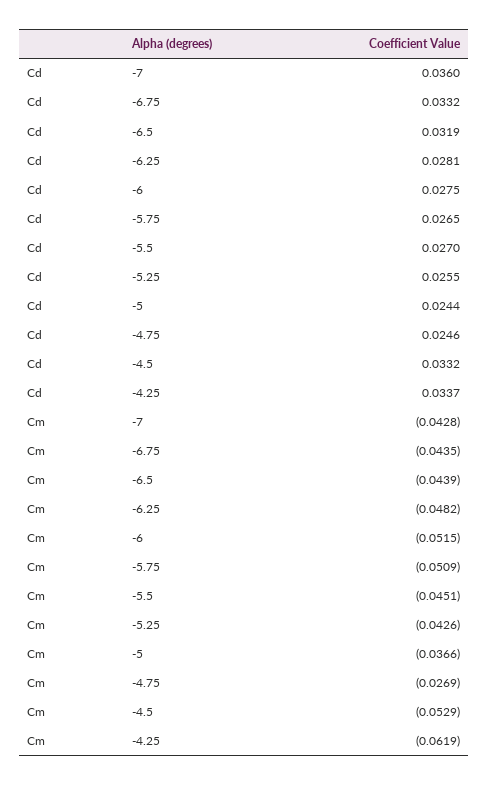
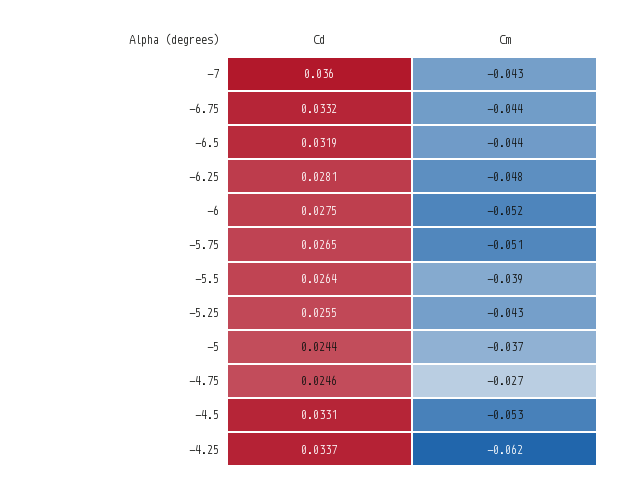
Cd, -5.5: 0.027 -> 0.0264
Cd, -4.5: 0.0332 -> 0.0331
Cm, -5.5: -0.0451 -> -0.039

